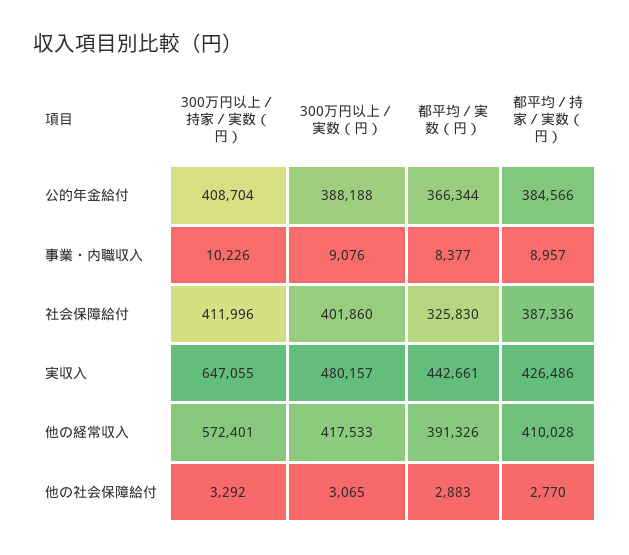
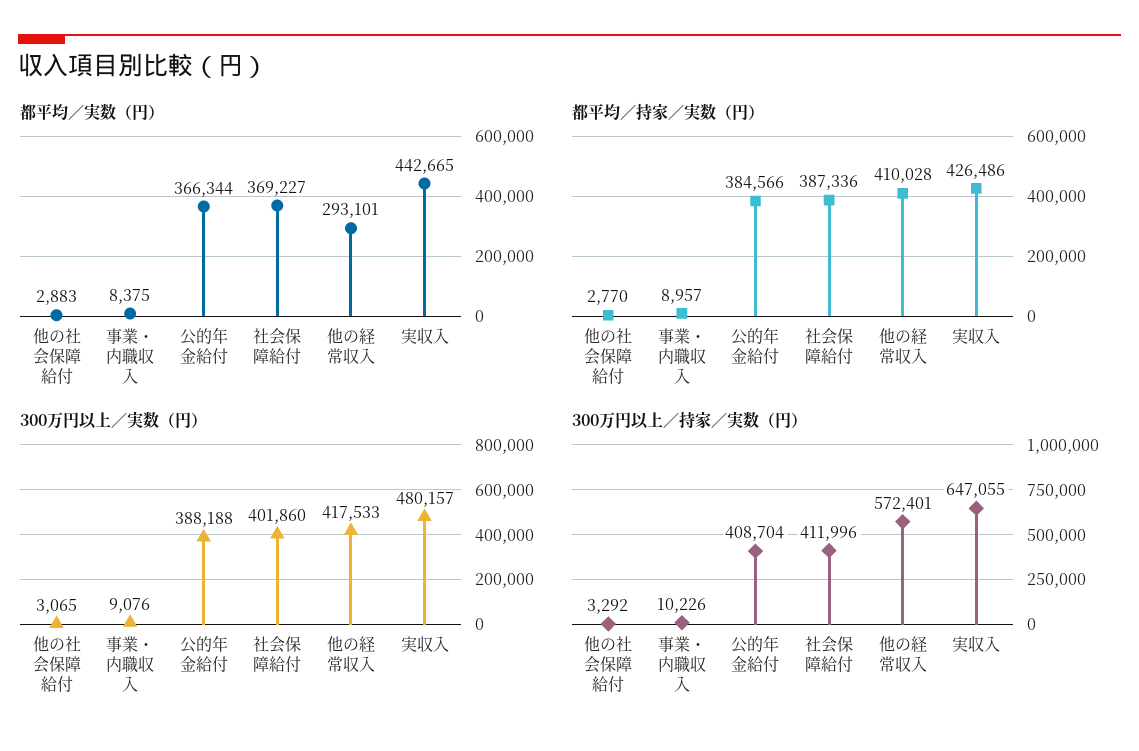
都平均／実数（円）, 事業・内職収入: 8377 -> 8375
都平均／実数（円）, 社会保障給付: 325830 -> 369227
都平均／実数（円）, 実収入: 442661 -> 442665
都平均／実数（円）, 他の経常収入: 391326 -> 293101

